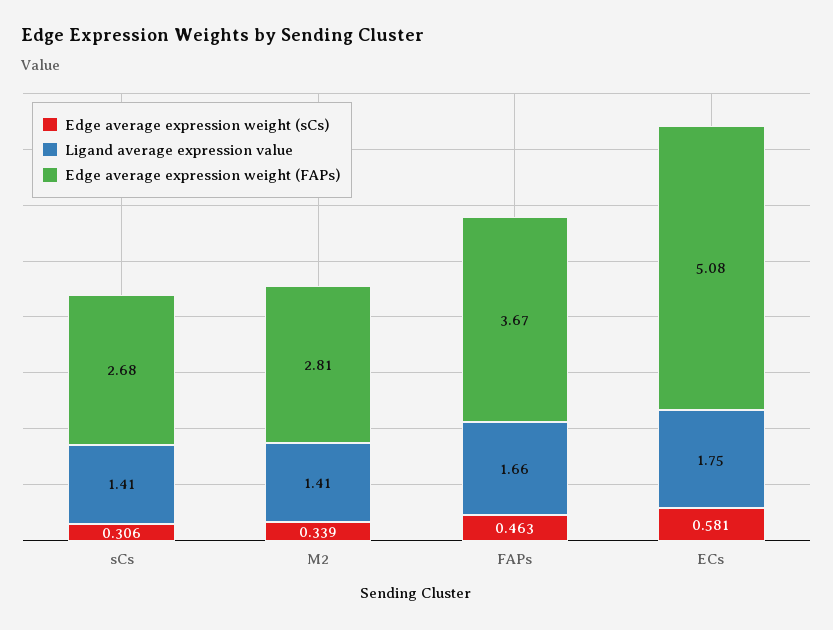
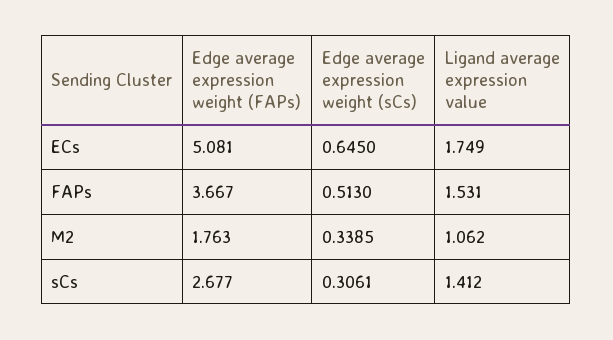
Ligand average expression value, M2: 1.41 -> 1.062
Edge average expression weight (FAPs), M2: 2.81 -> 1.763
Edge average expression weight (sCs), FAPs: 0.463 -> 0.513
Ligand average expression value, FAPs: 1.66 -> 1.531
Edge average expression weight (sCs), ECs: 0.581 -> 0.645

